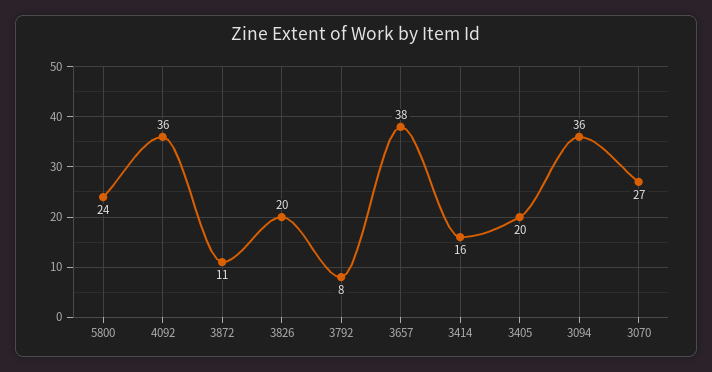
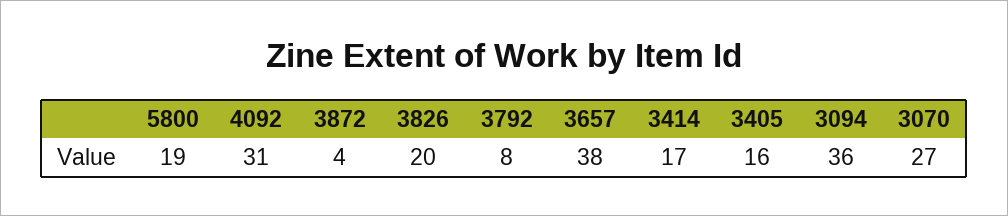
5800: 24 -> 19
4092: 36 -> 31
3872: 11 -> 4
3414: 16 -> 17
3405: 20 -> 16

